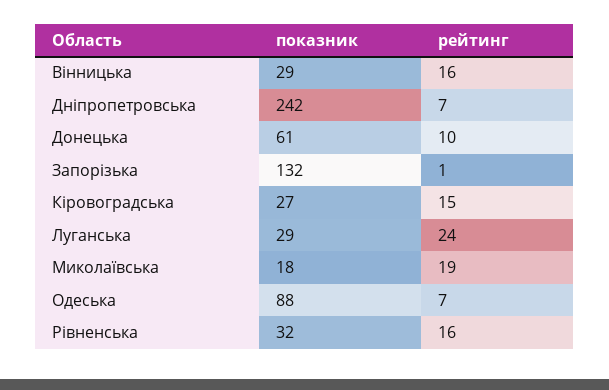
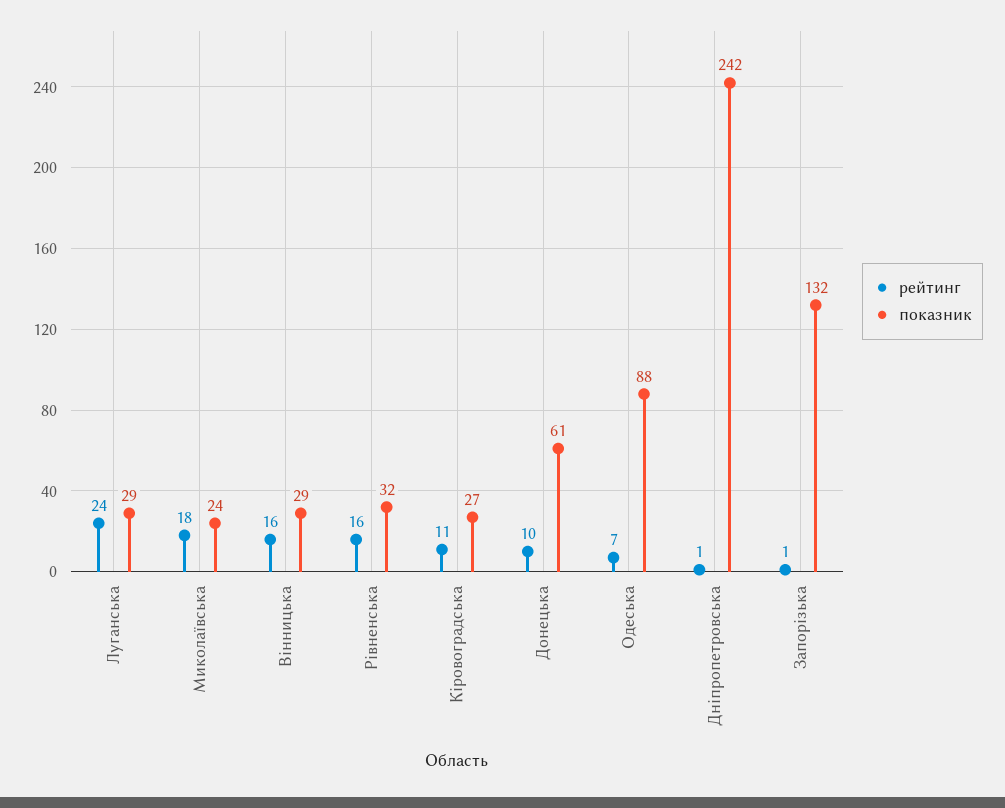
рейтинг, Дніпропетровська: 7 -> 1
рейтинг, Кіровоградська: 15 -> 11
показник, Миколаївська: 18 -> 24
рейтинг, Миколаївська: 19 -> 18

